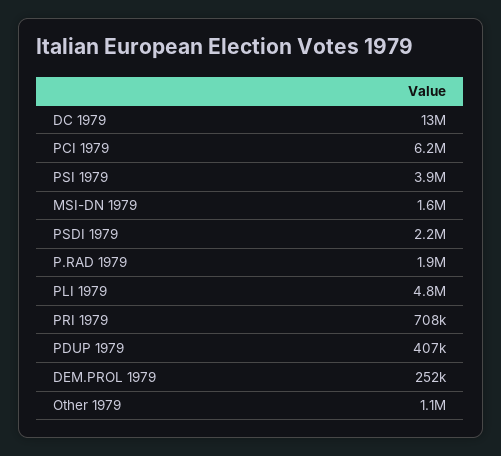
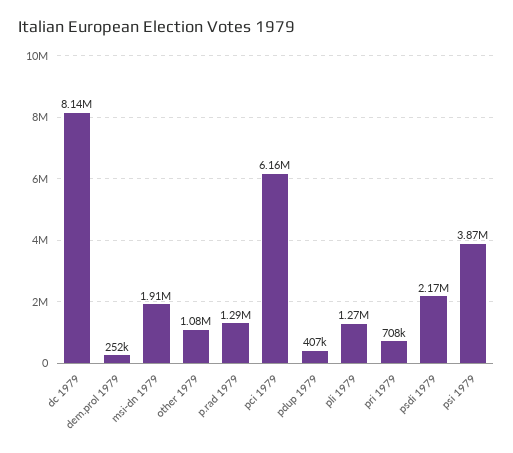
DC 1979: 13000000 -> 8140000
MSI-DN 1979: 1600000 -> 1910000
P.RAD 1979: 1900000 -> 1290000
PLI 1979: 4800000 -> 1270000

